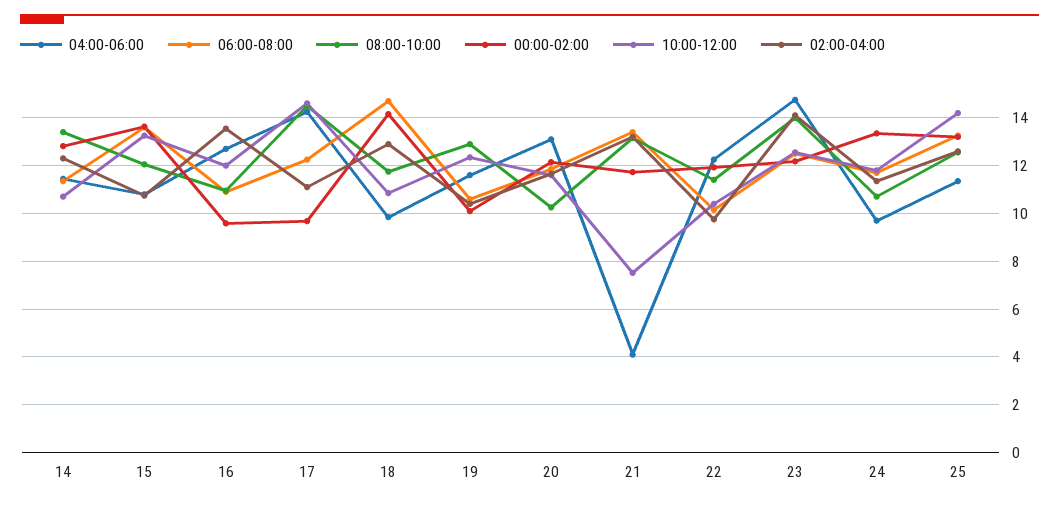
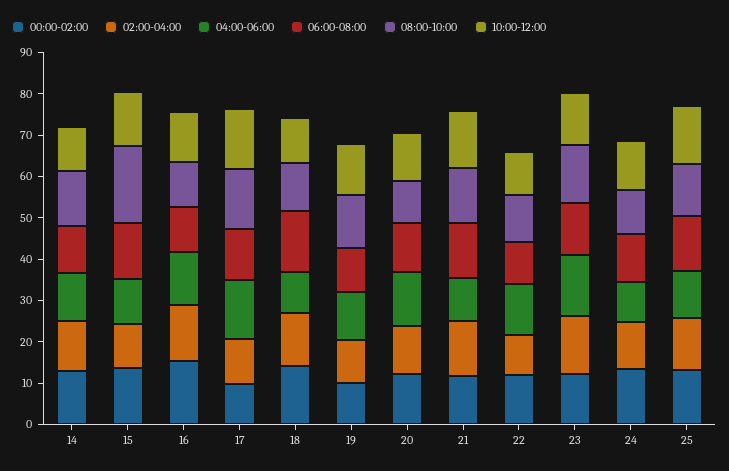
08:00-10:00, 15: 12 -> 18
00:00-02:00, 16: 9.5 -> 16
04:00-06:00, 21: 4 -> 10
10:00-12:00, 21: 7.5 -> 14

